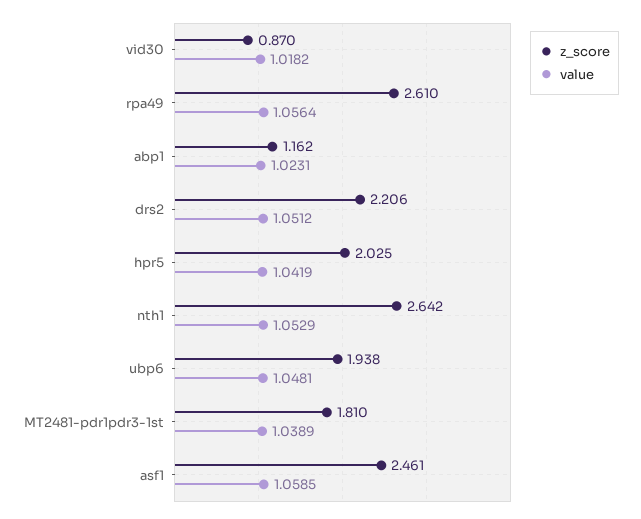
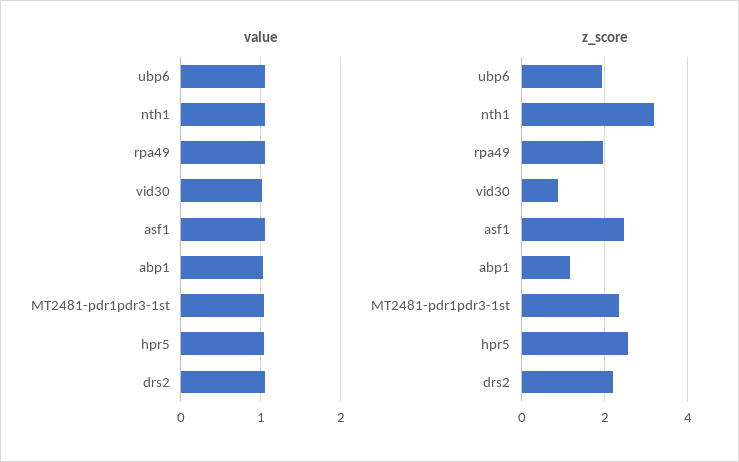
z_score, rpa49: 2.61 -> 2
z_score, hpr5: 2.025 -> 2.6
z_score, nth1: 2.642 -> 3.2
z_score, MT2481-pdr1pdr3-1st: 1.81 -> 2.4

